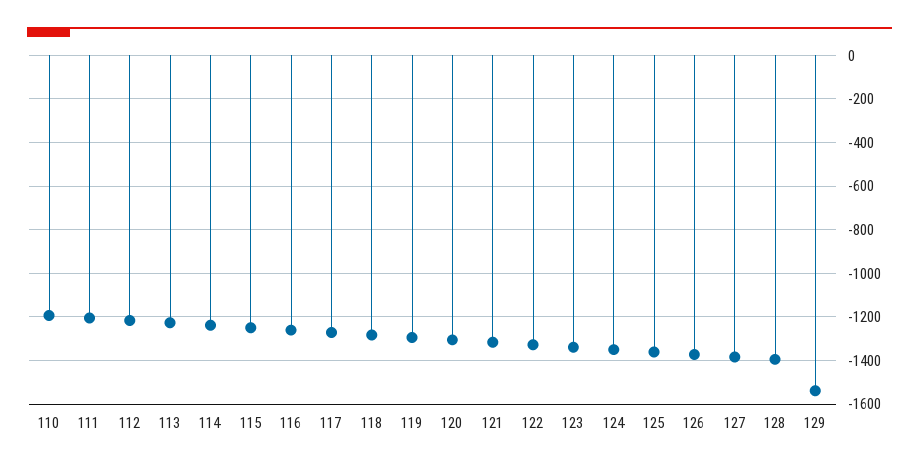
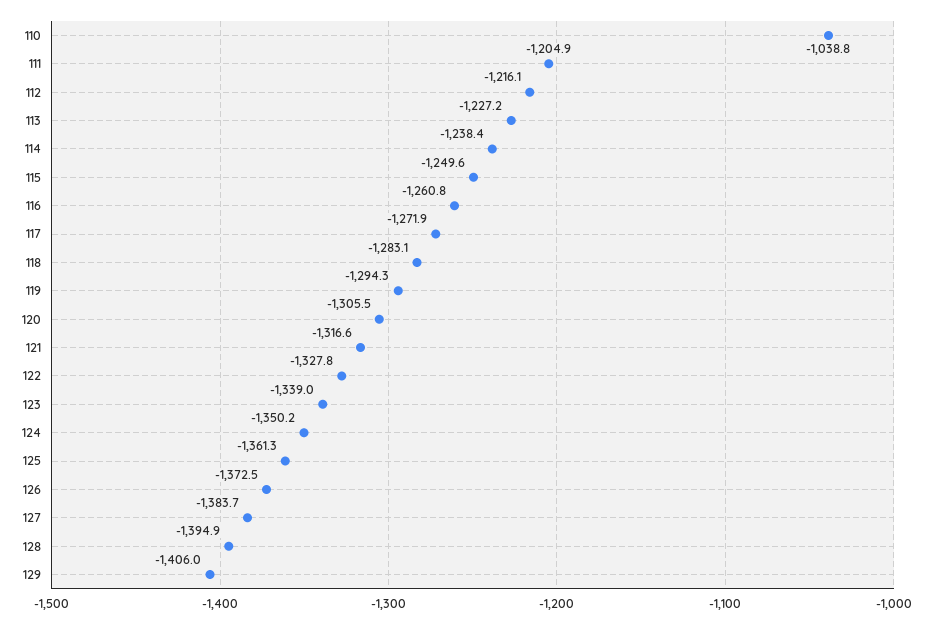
110: -1200 -> -1038.8
129: -1550 -> -1406

